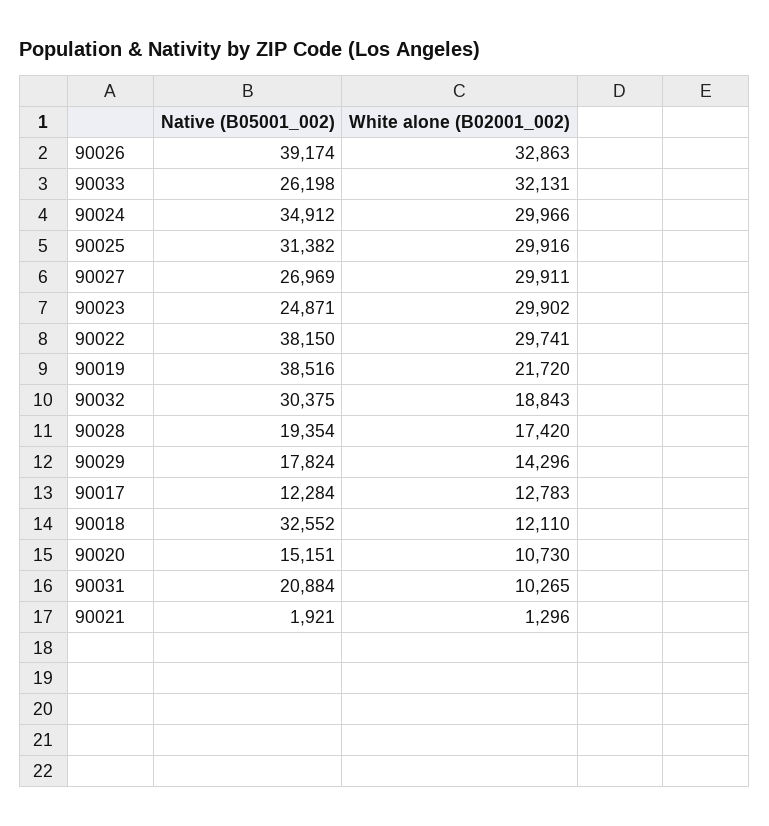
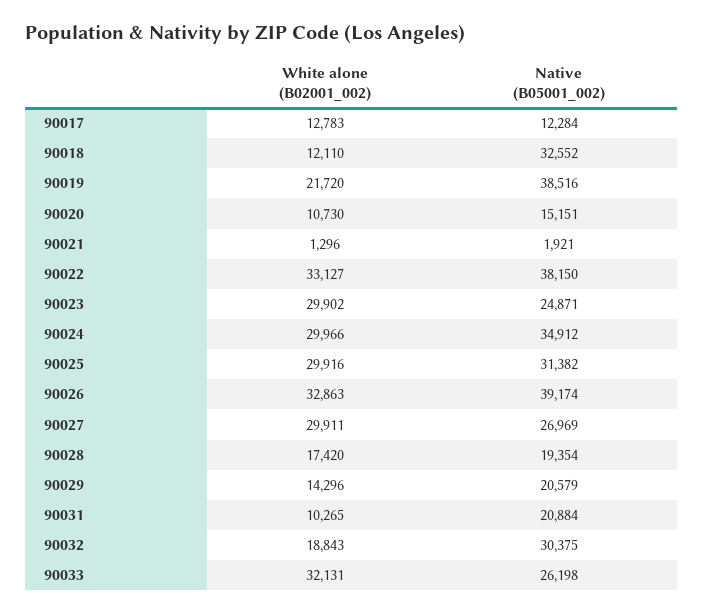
White alone (B02001_002), 90022: 29741 -> 33127
Native (B05001_002), 90029: 17824 -> 20579

